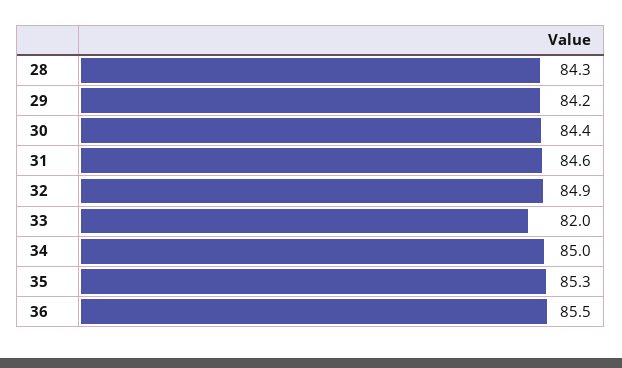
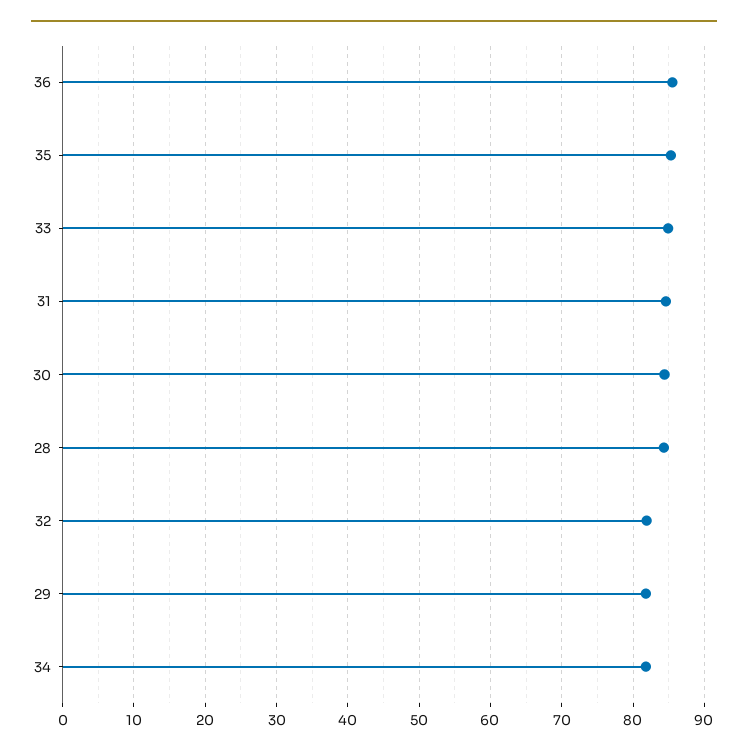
29: 84.2 -> 82
32: 84.9 -> 82
33: 82 -> 85
34: 85 -> 82

